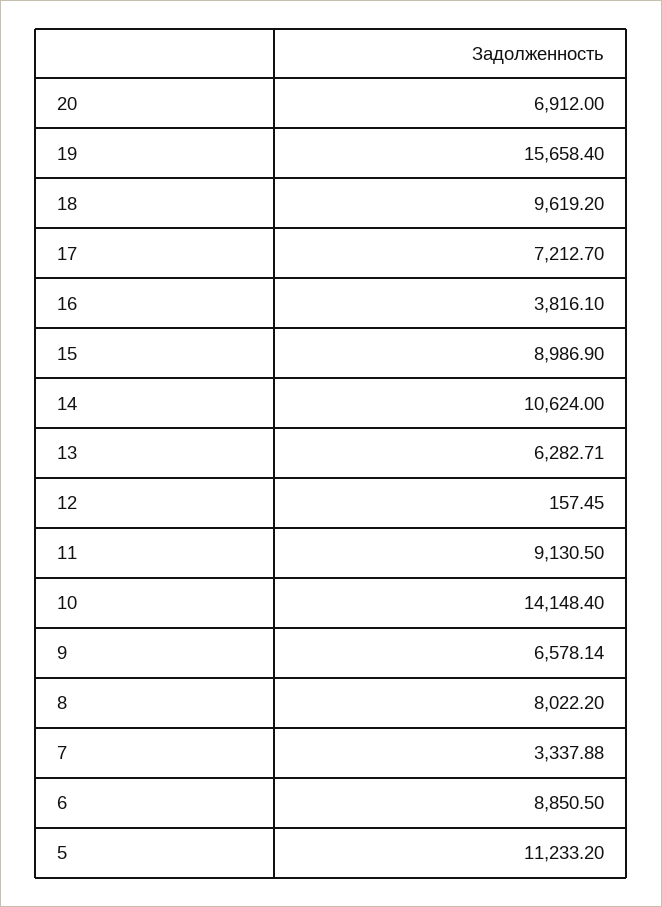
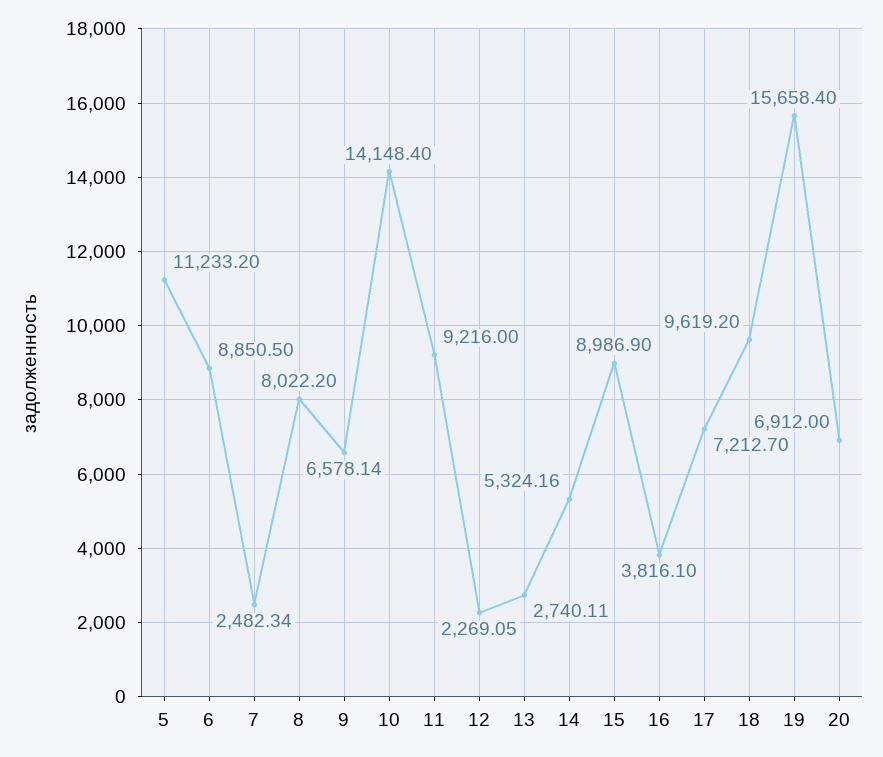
14: 10624 -> 5324.16
13: 6282.71 -> 2740.11
12: 157.45 -> 2269.05
11: 9130.5 -> 9216
7: 3337.88 -> 2482.34

